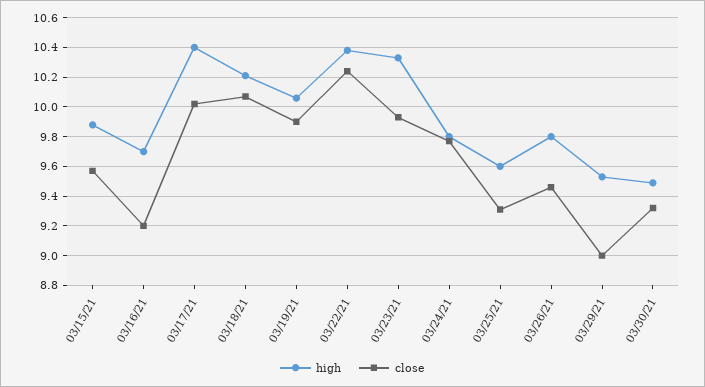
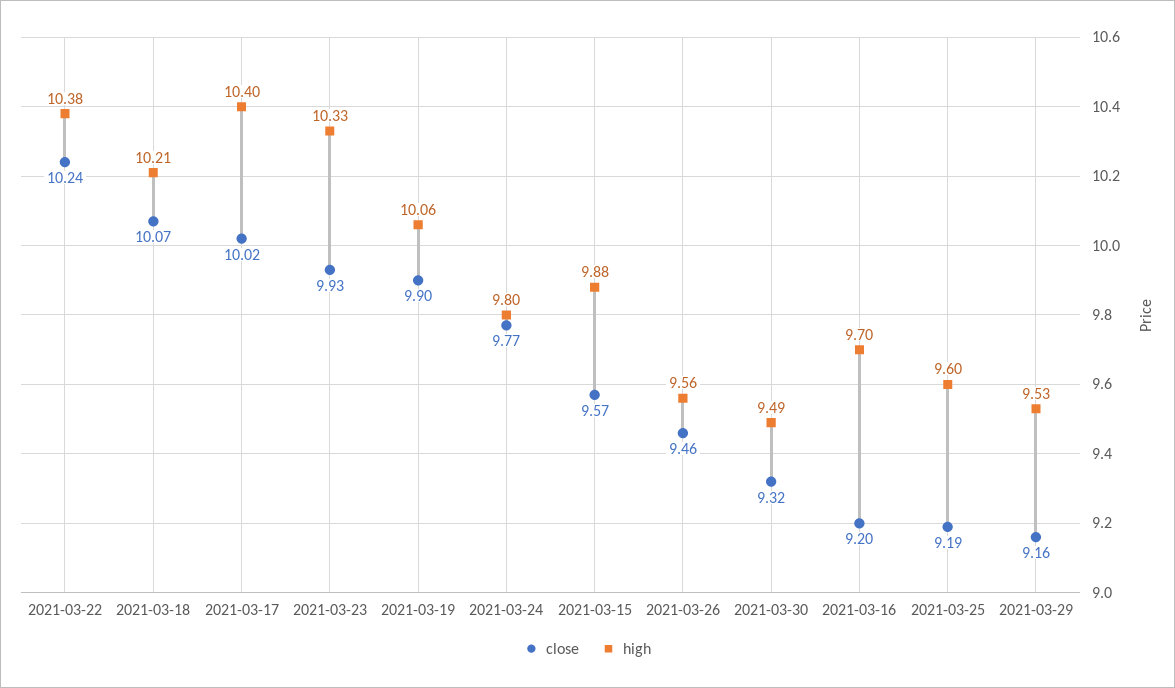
close, 03/25/21: 9.3 -> 9.19
high, 03/26/21: 9.8 -> 9.56
close, 03/29/21: 9 -> 9.16

